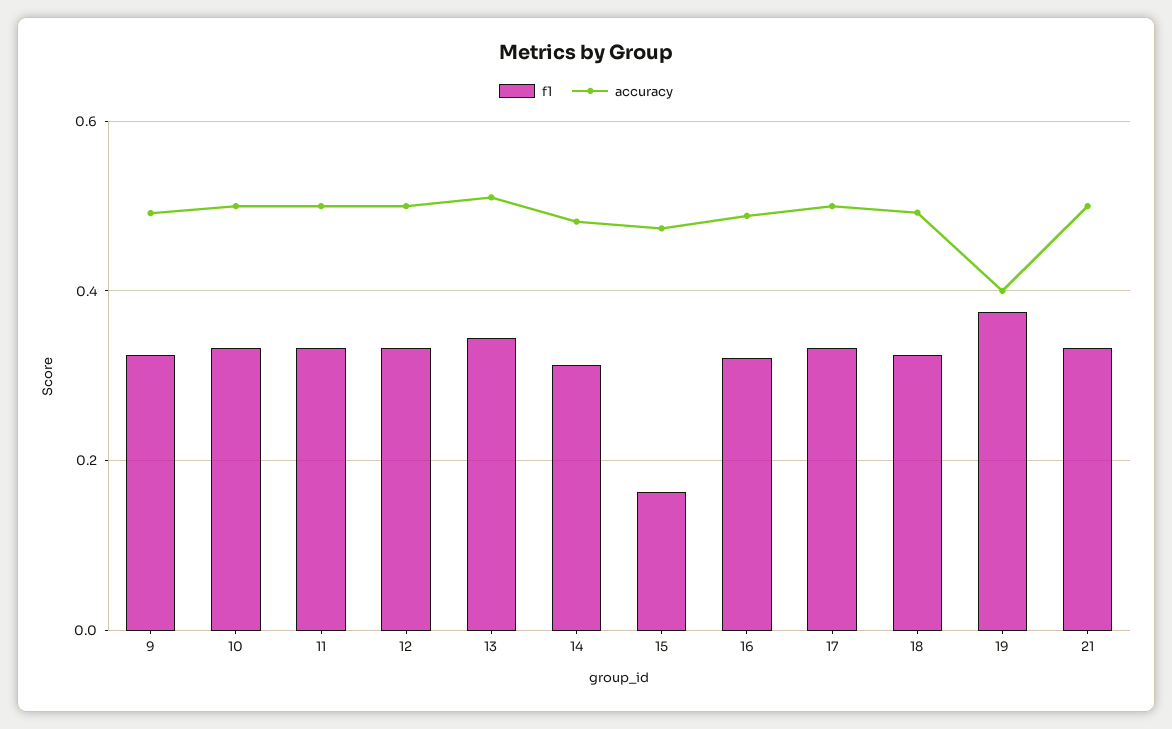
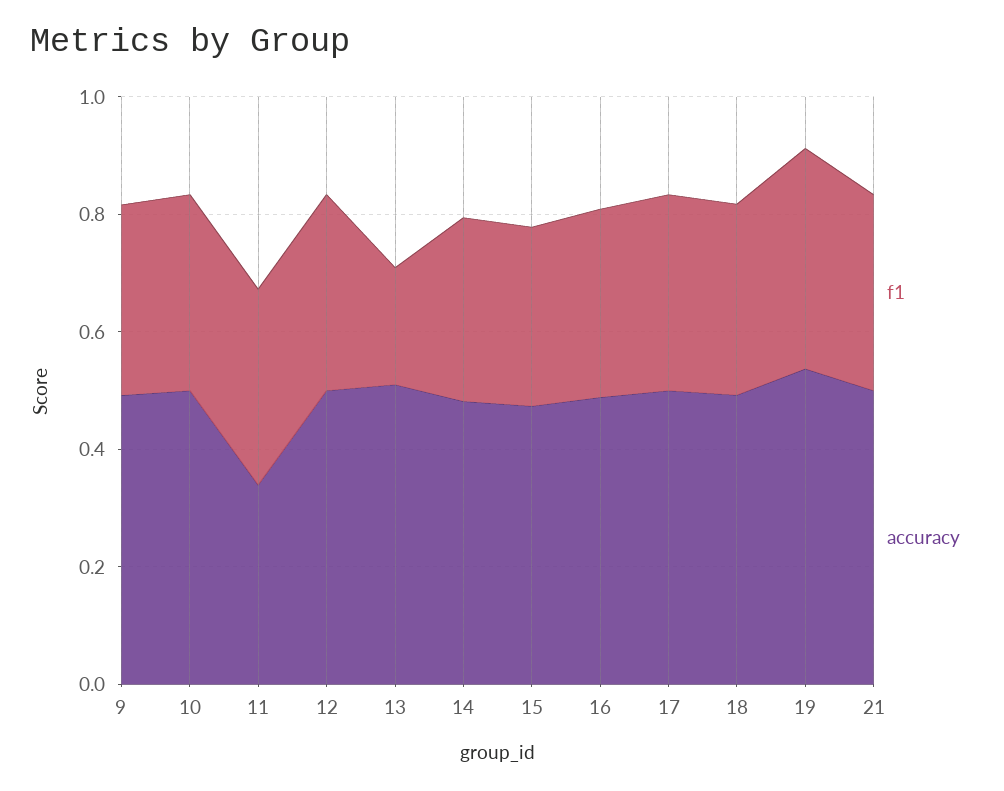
accuracy, 11: 0.5 -> 0.35
f1, 13: 0.34 -> 0.2
f1, 15: 0.16 -> 0.3
accuracy, 19: 0.4 -> 0.55

